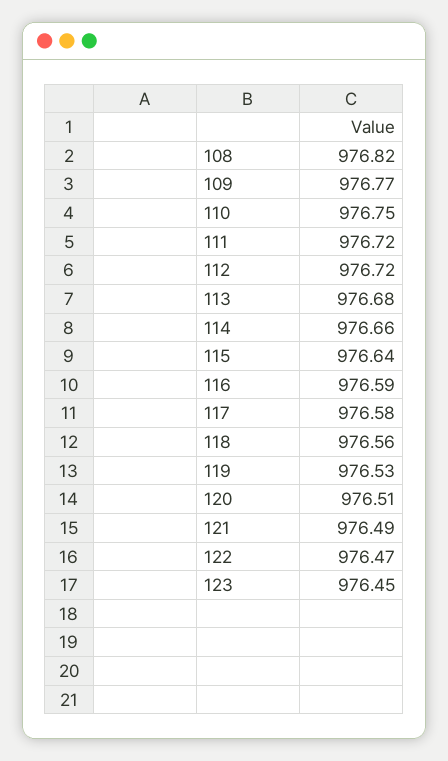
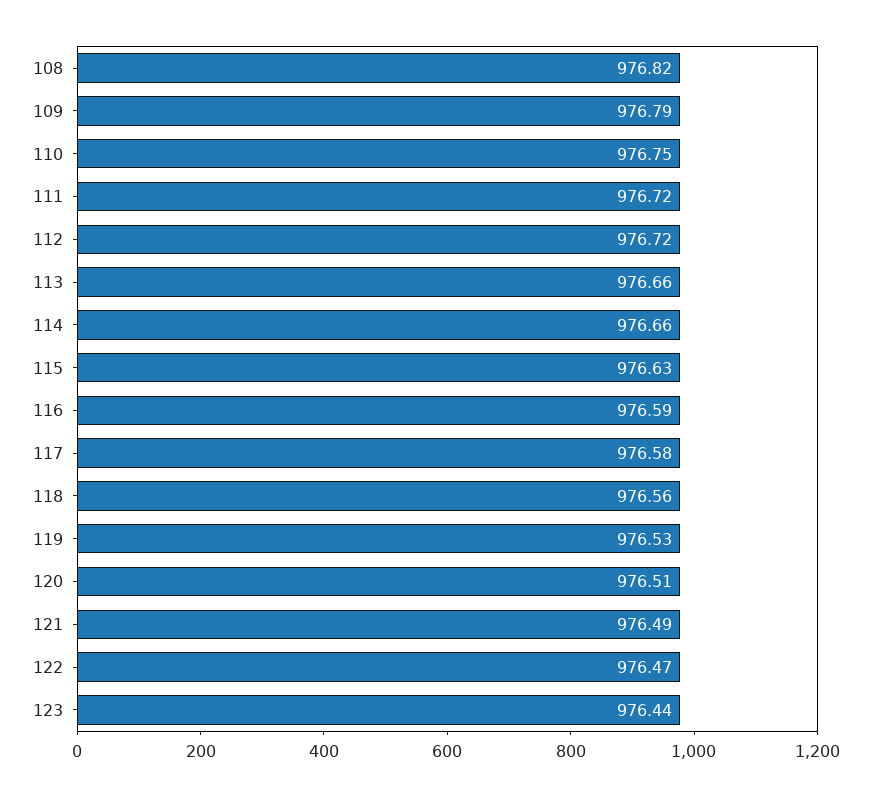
109: 976.77 -> 976.79
113: 976.68 -> 976.66
115: 976.64 -> 976.63
123: 976.45 -> 976.44

